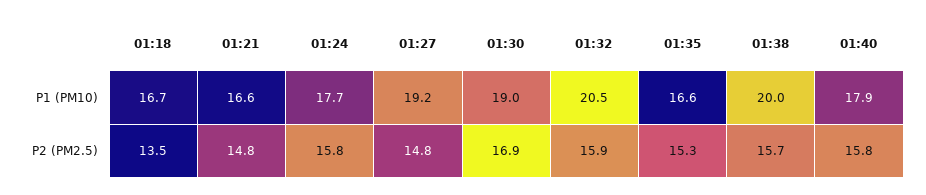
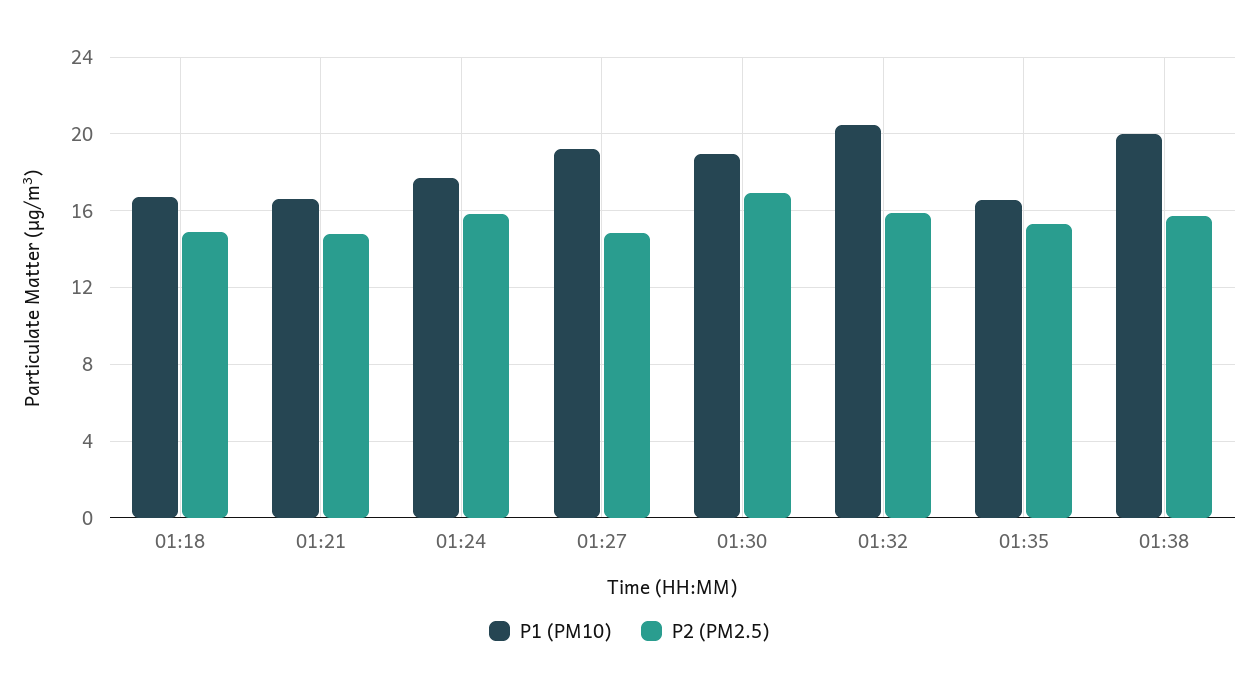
P1 (PM10), 01:40: 17.9 -> none
P2 (PM2.5), 01:18: 13.5 -> 15
P2 (PM2.5), 01:40: 15.8 -> none

